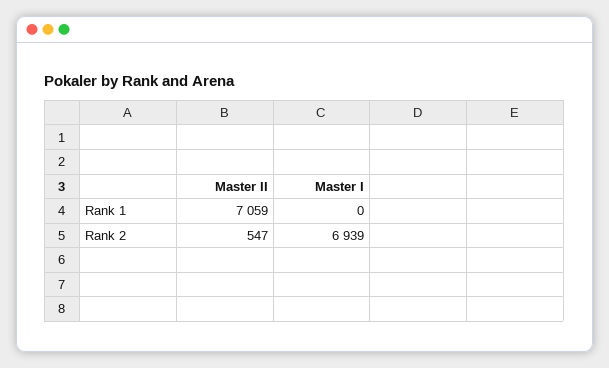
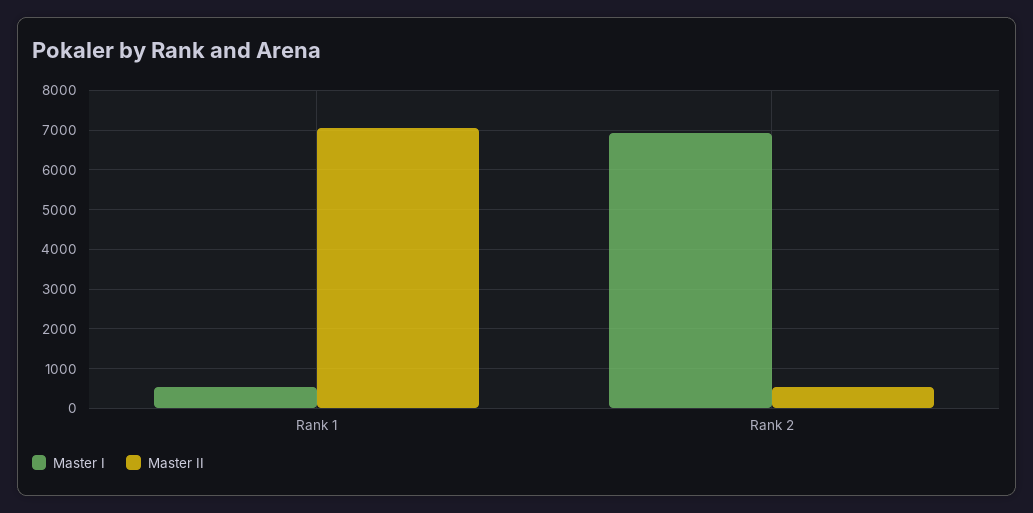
Master I, Rank 1: 0 -> 600

